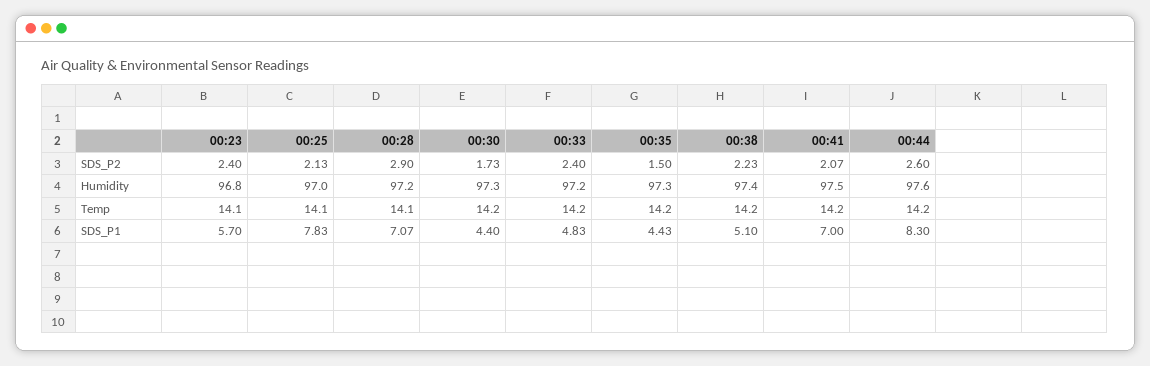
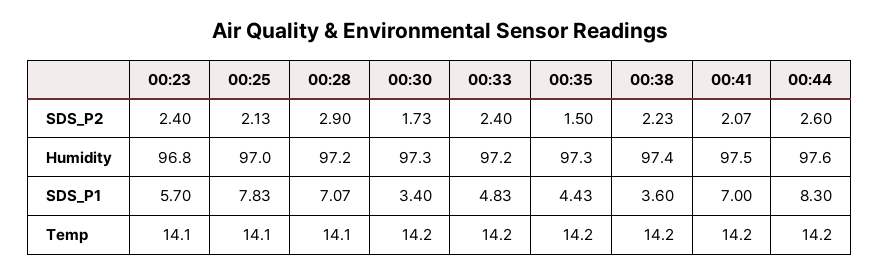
00:30, SDS_P1: 4.4 -> 3.4
00:38, SDS_P1: 5.1 -> 3.6

